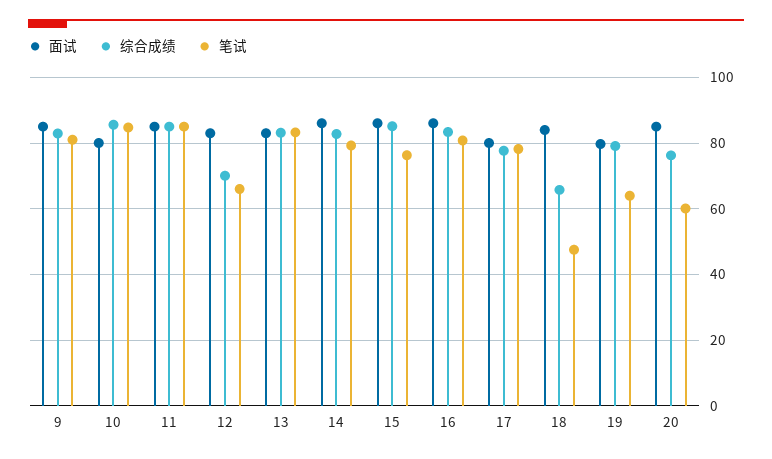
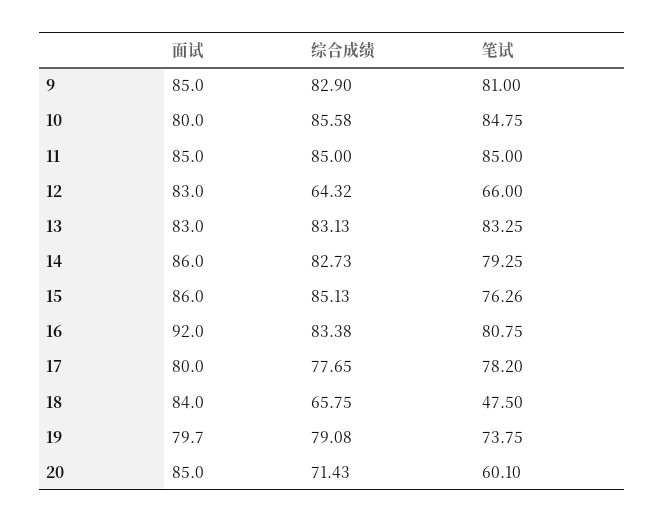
综合成绩, 12: 70 -> 64.32
面试, 16: 86 -> 92
笔试, 19: 64 -> 73.75
综合成绩, 20: 76 -> 71.43

